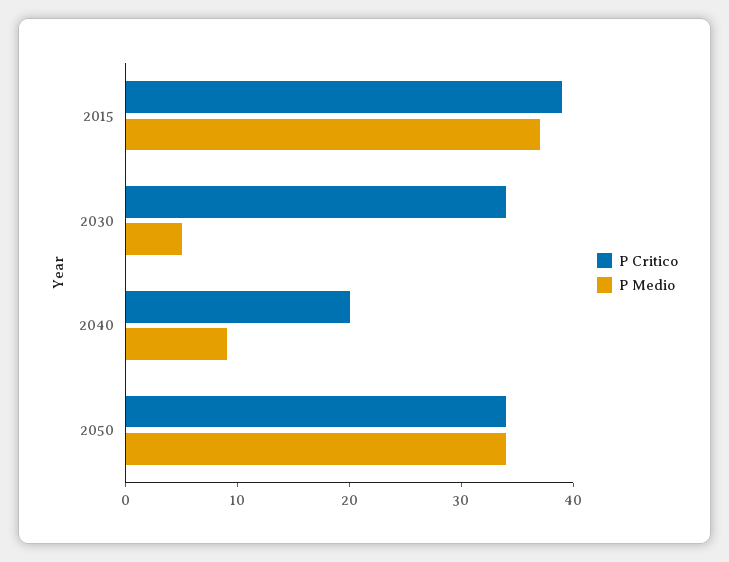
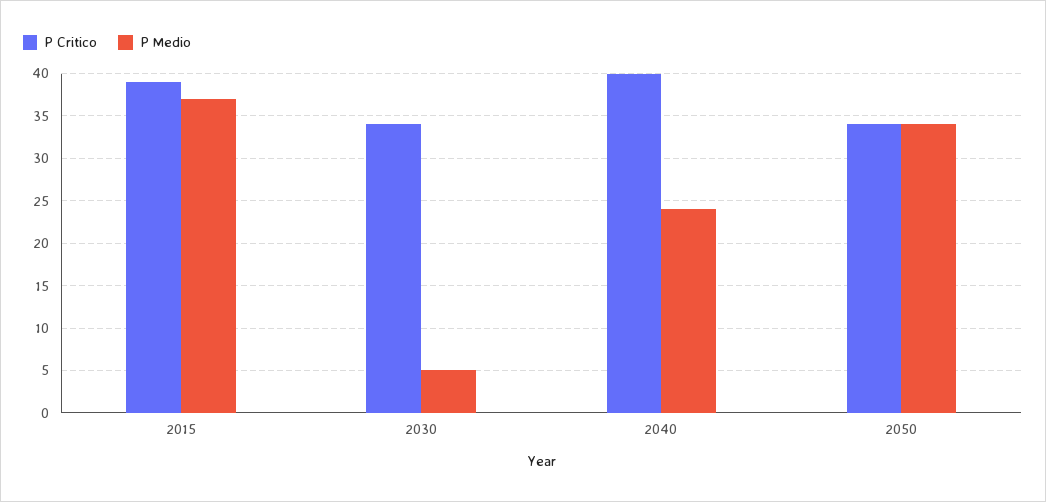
P Critico, 2040: 20 -> 40
P Medio, 2040: 9 -> 24

